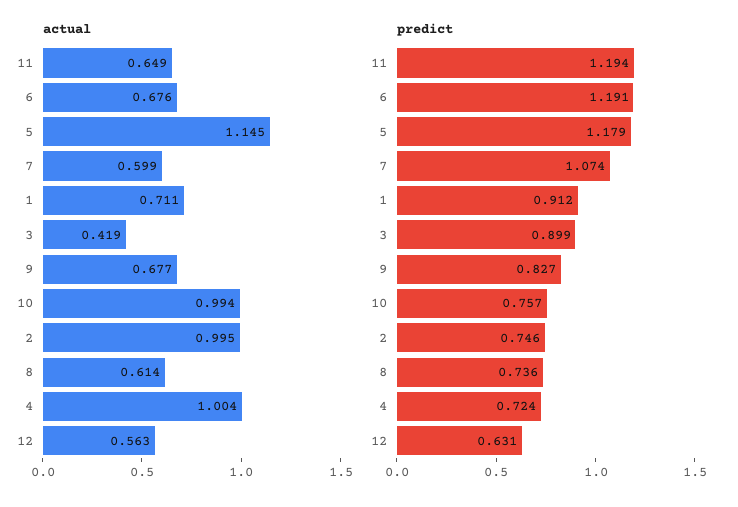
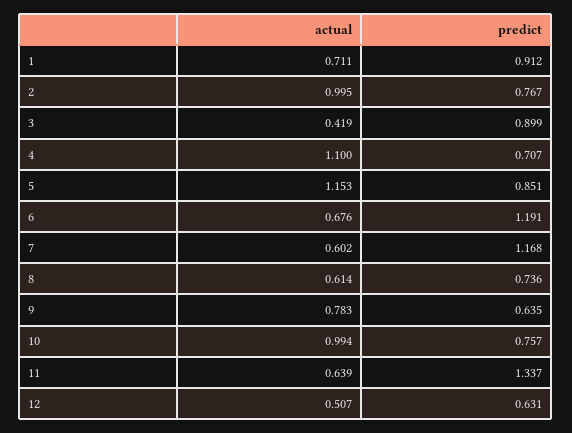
actual, 11: 0.649 -> 0.639
actual, 5: 1.145 -> 1.153
actual, 7: 0.599 -> 0.602
actual, 9: 0.677 -> 0.783
actual, 4: 1.004 -> 1.1
actual, 12: 0.563 -> 0.507
predict, 11: 1.194 -> 1.337
predict, 5: 1.179 -> 0.851
predict, 7: 1.074 -> 1.168
predict, 9: 0.827 -> 0.635
predict, 2: 0.746 -> 0.767
predict, 4: 0.724 -> 0.707

